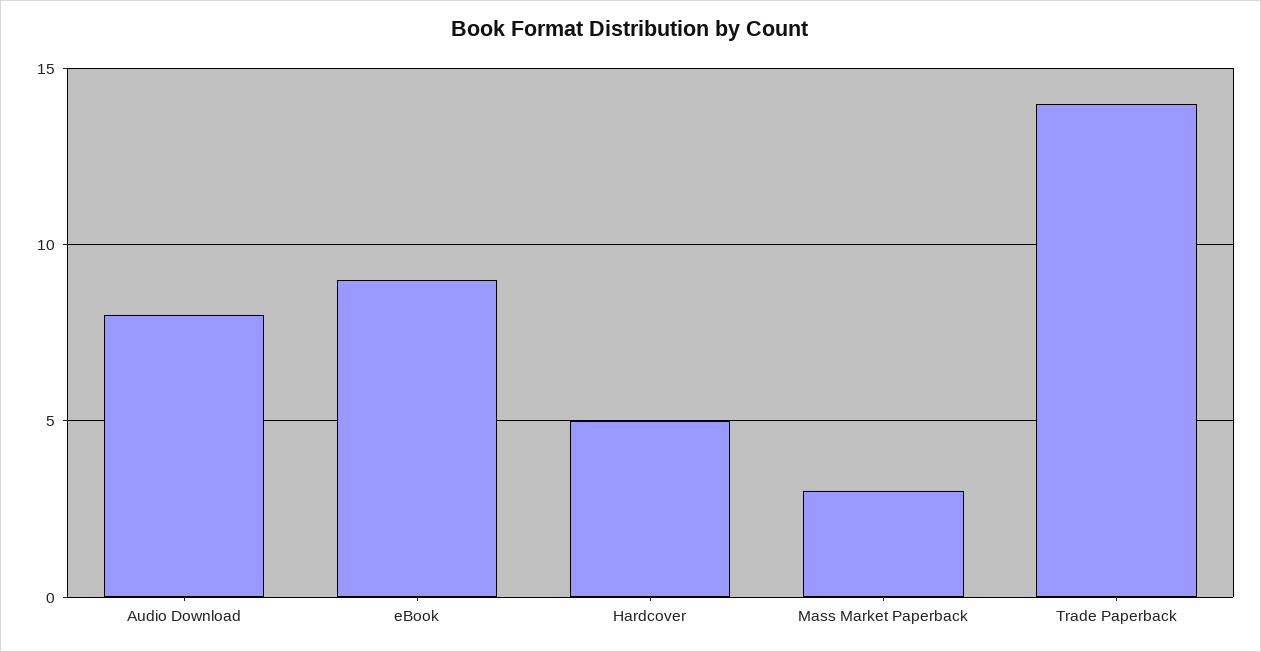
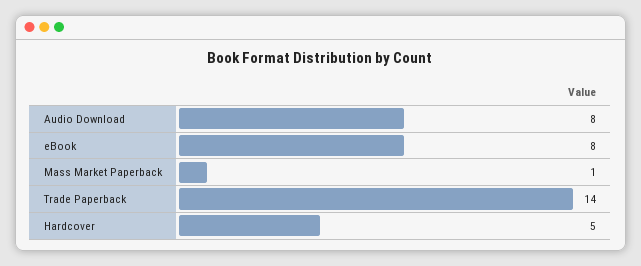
eBook: 9 -> 8
Mass Market Paperback: 3 -> 1

